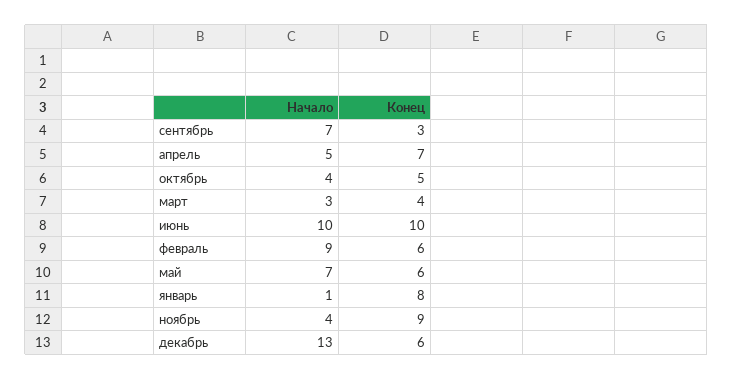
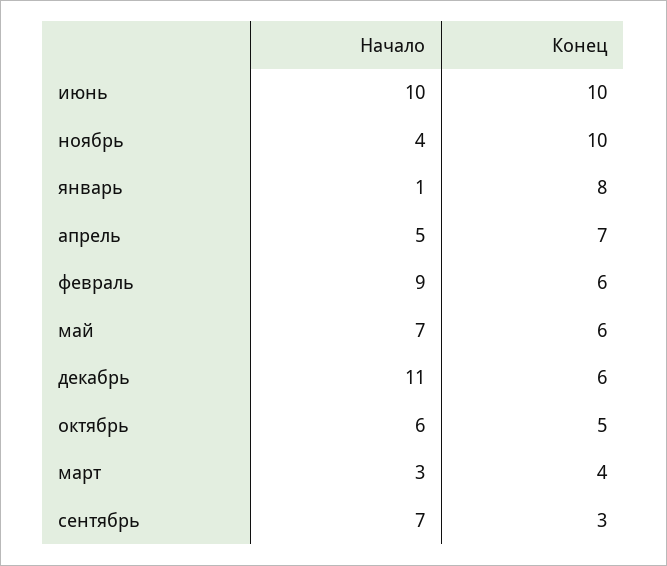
Начало, октябрь: 4 -> 6
Конец, ноябрь: 9 -> 10
Начало, декабрь: 13 -> 11

